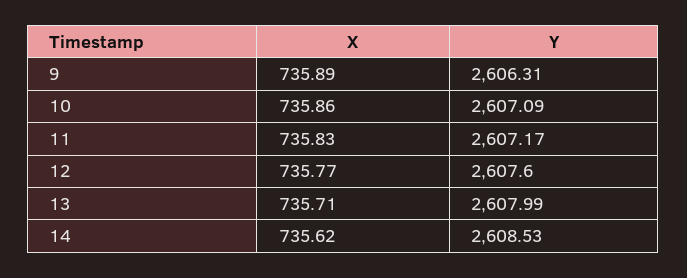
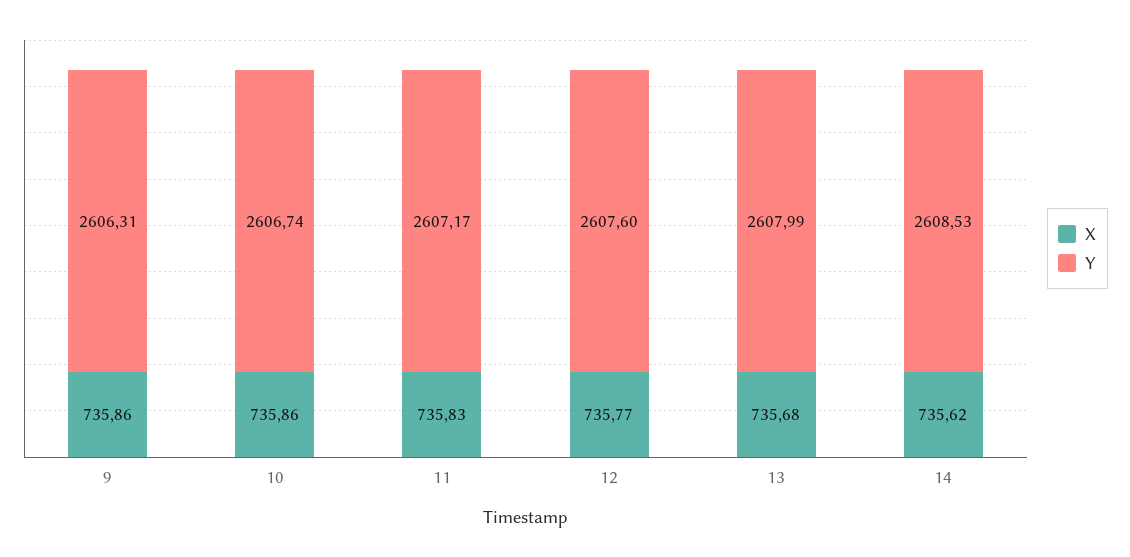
X, 9: 735.89 -> 735.86
Y, 10: 2607.09 -> 2606.74
X, 13: 735.71 -> 735.68

